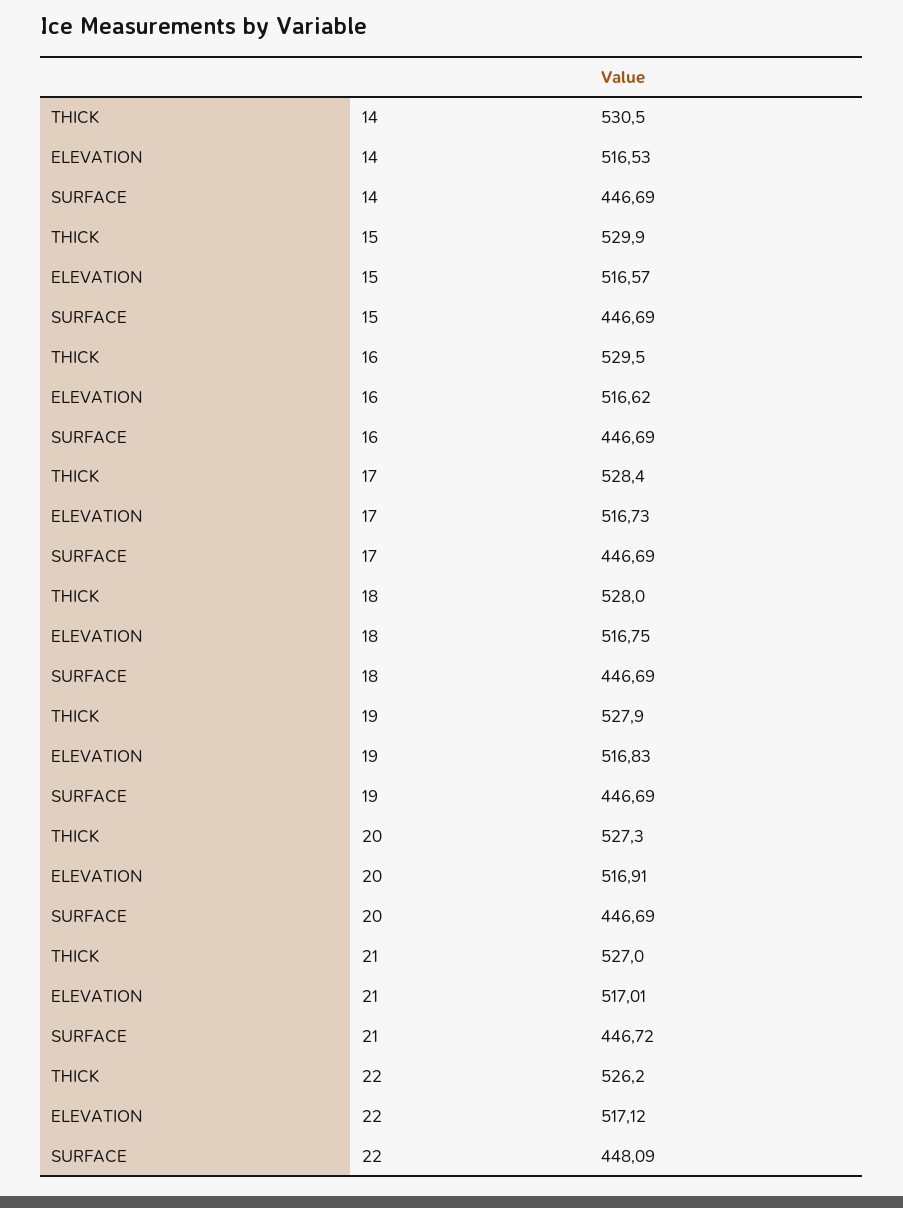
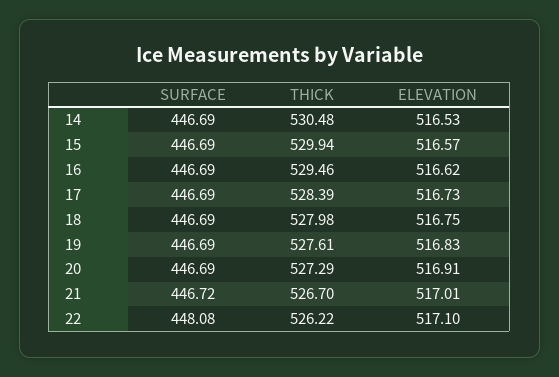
THICK, 19: 527.9 -> 527.61
THICK, 21: 527 -> 526.7
ELEVATION, 22: 517.12 -> 517.1
SURFACE, 22: 448.09 -> 448.08

